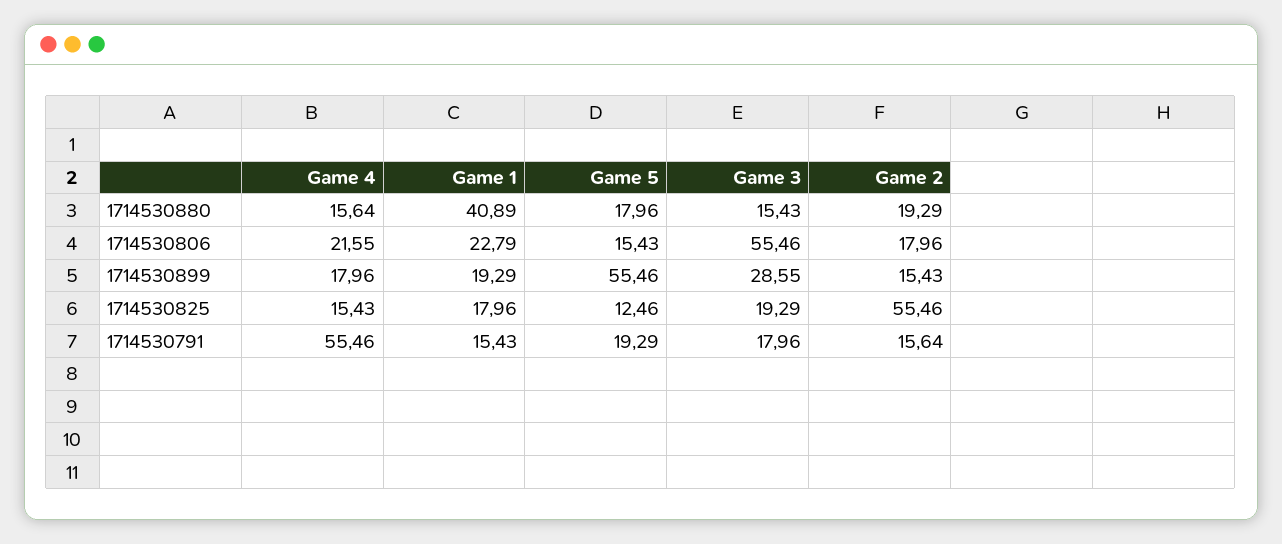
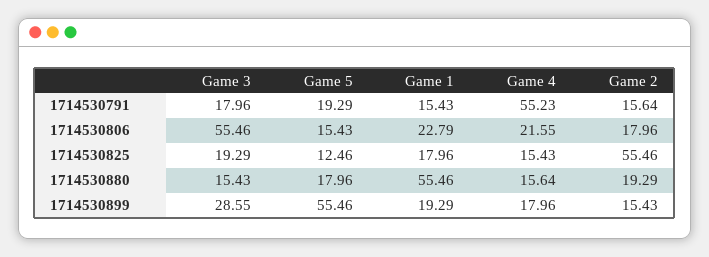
Game 1, 1714530880: 40.89 -> 55.46
Game 4, 1714530791: 55.46 -> 55.23

